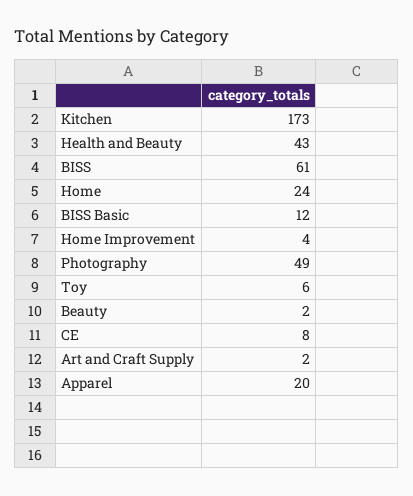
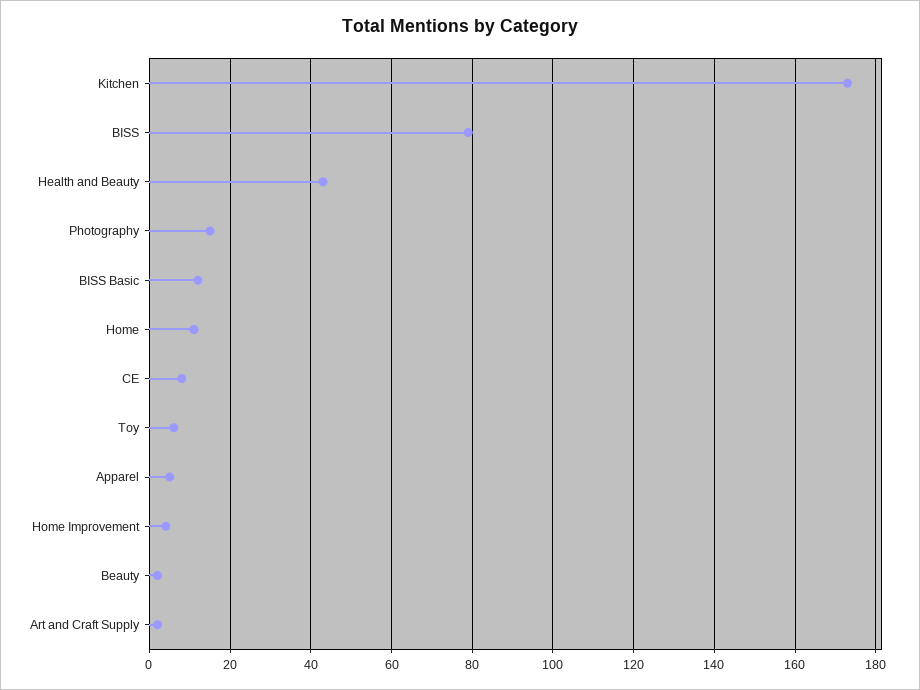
BISS: 61 -> 80
Home: 24 -> 10
Photography: 49 -> 15
Apparel: 20 -> 5

